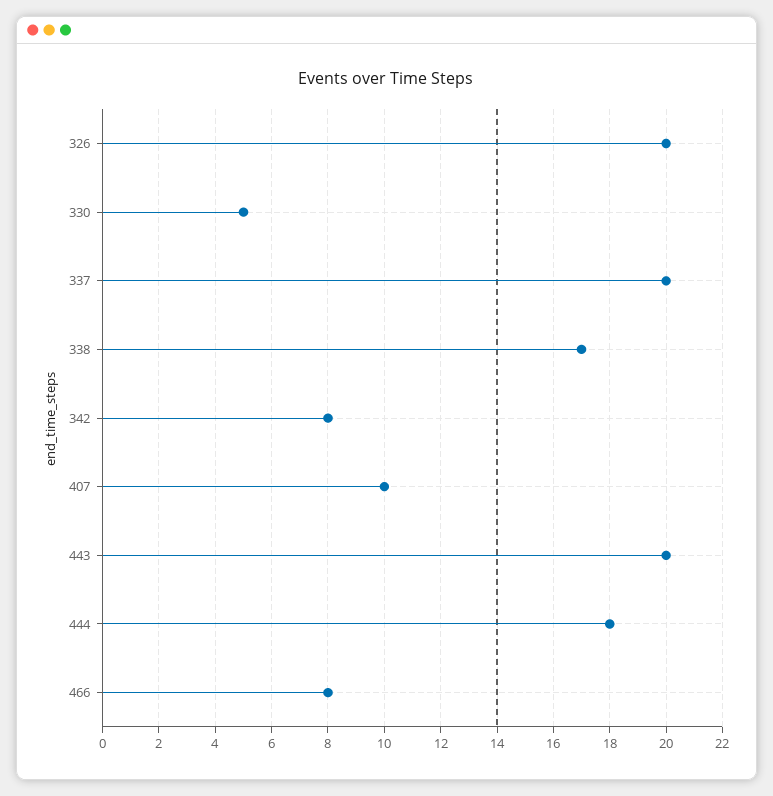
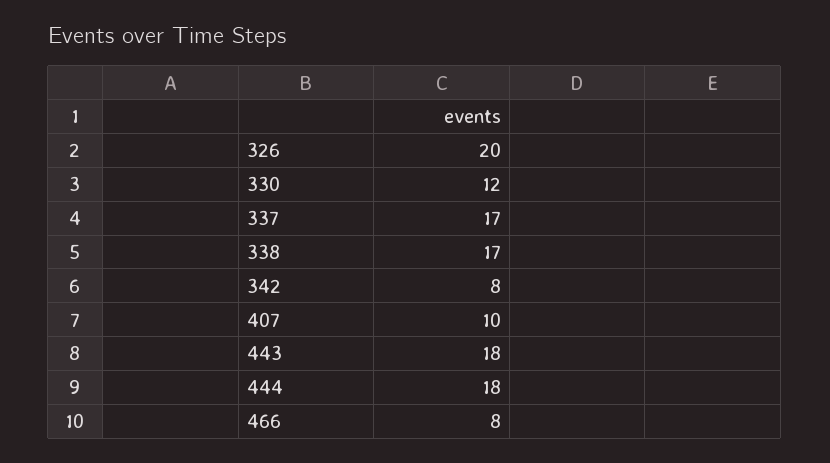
330: 5 -> 12
337: 20 -> 17
443: 20 -> 18

